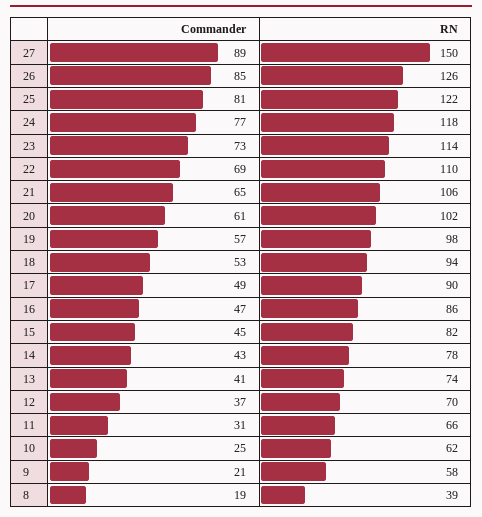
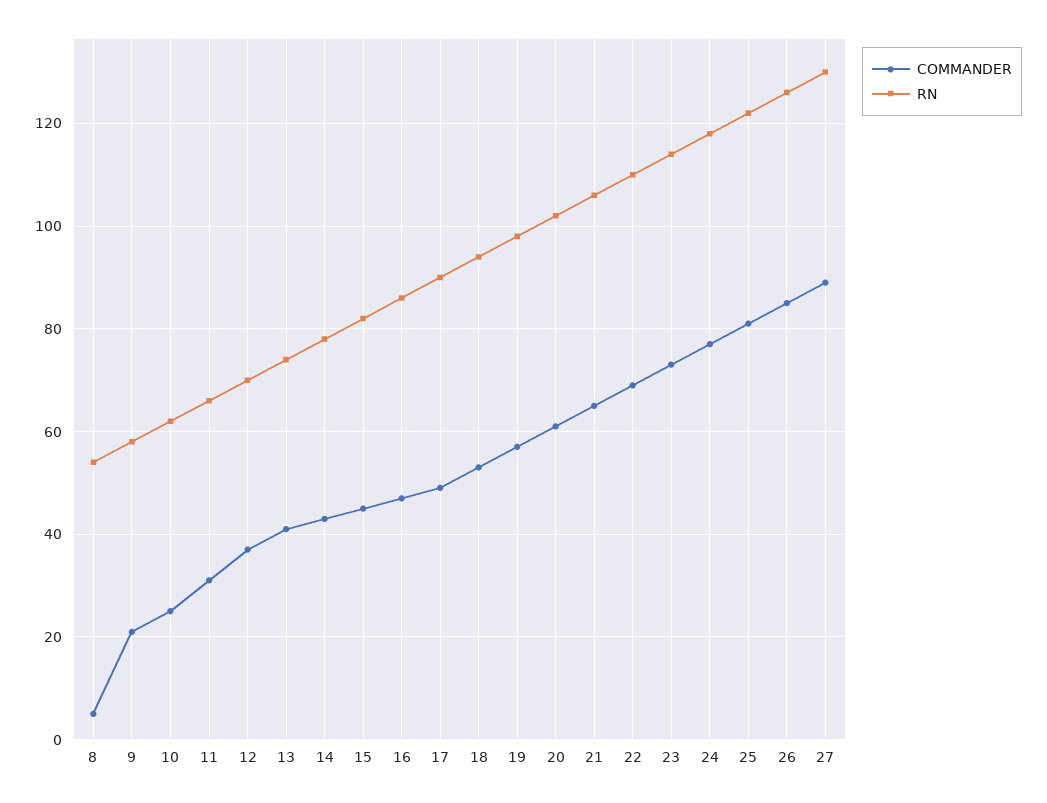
RN, 27: 150 -> 130
Commander, 8: 19 -> 5
RN, 8: 39 -> 55

